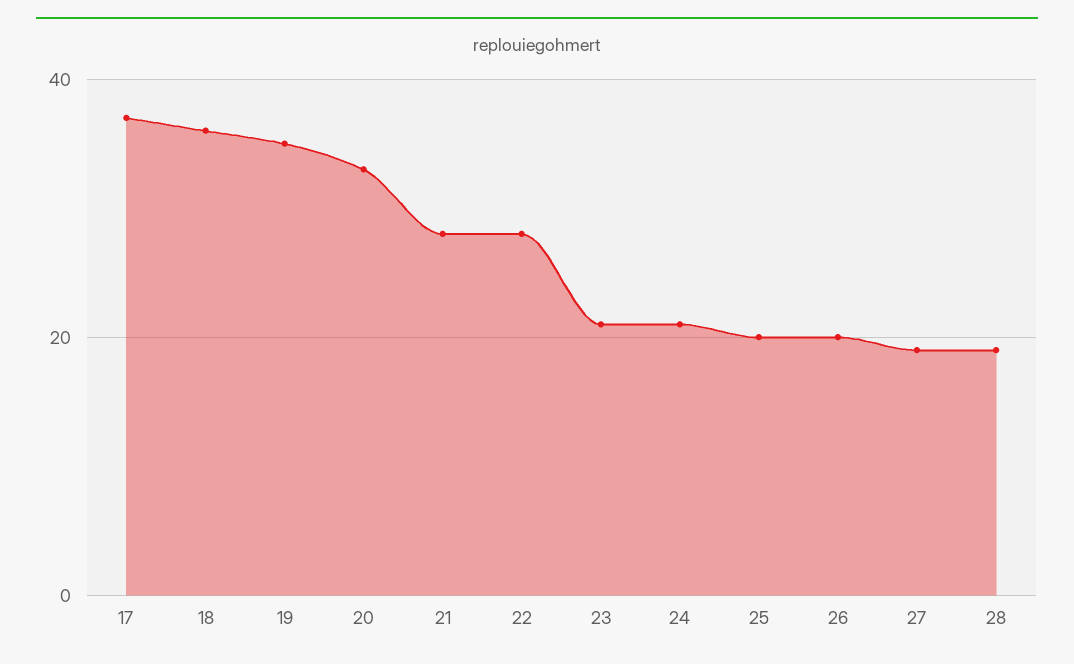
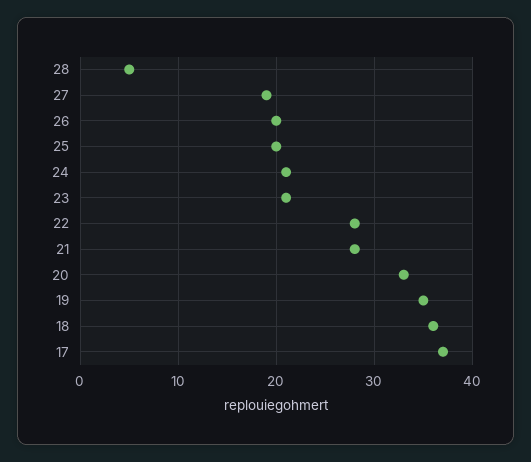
28: 20 -> 5

